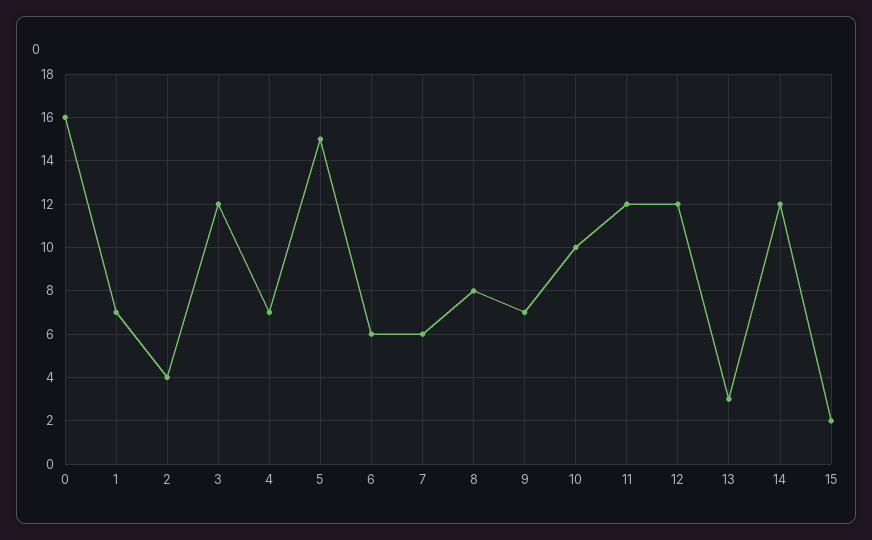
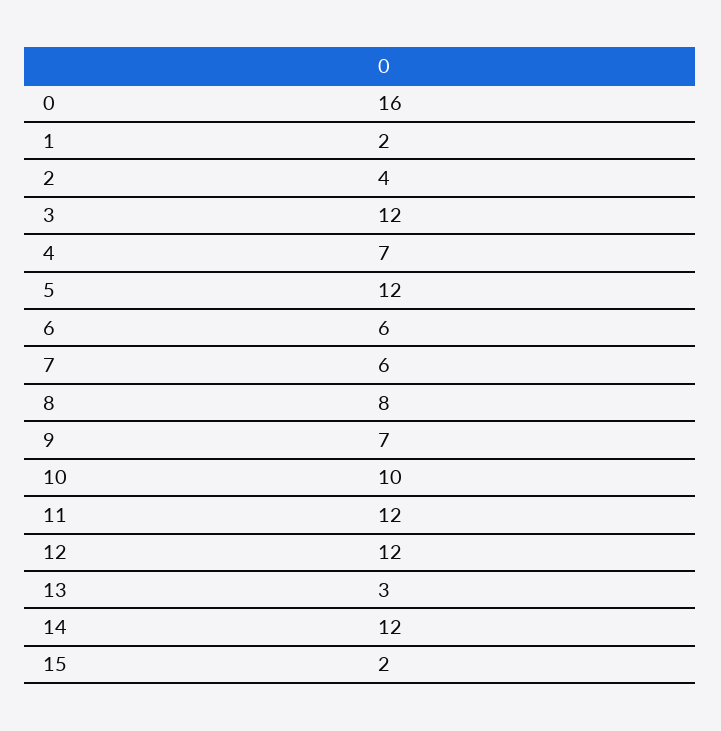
1: 7 -> 2
5: 15 -> 12

